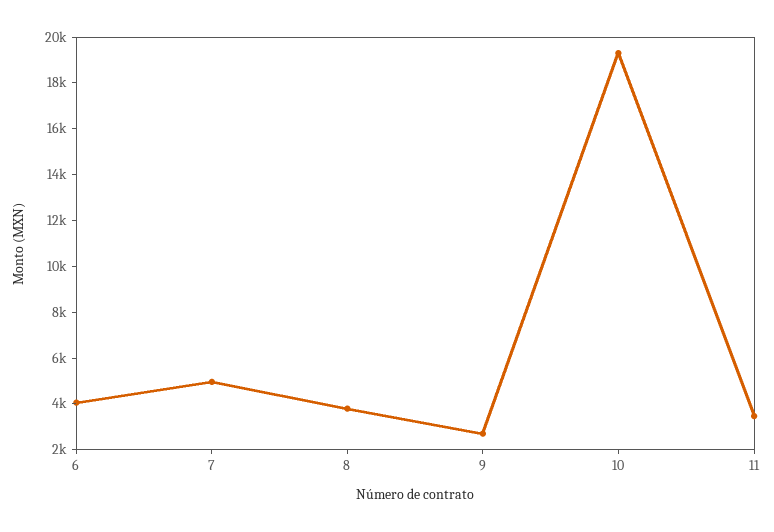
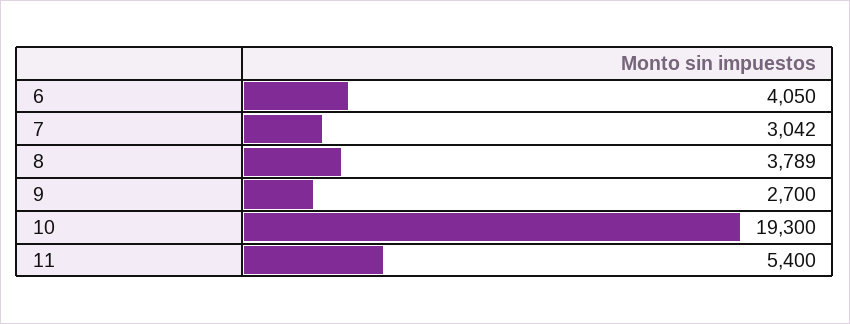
7: 5000 -> 3042
11: 3500 -> 5400

